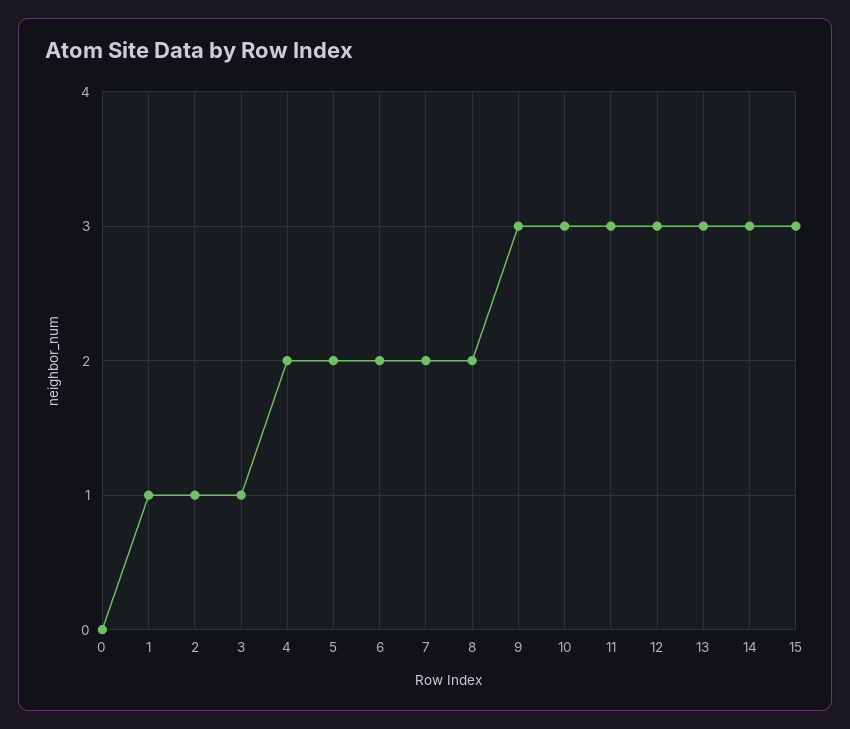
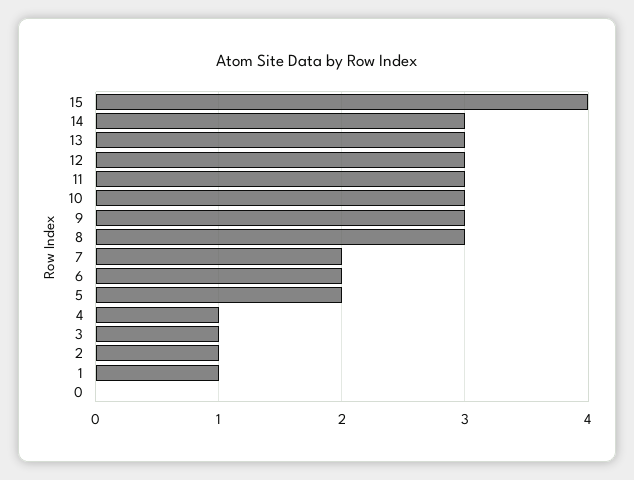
4: 2 -> 1
8: 2 -> 3
15: 3 -> 4

